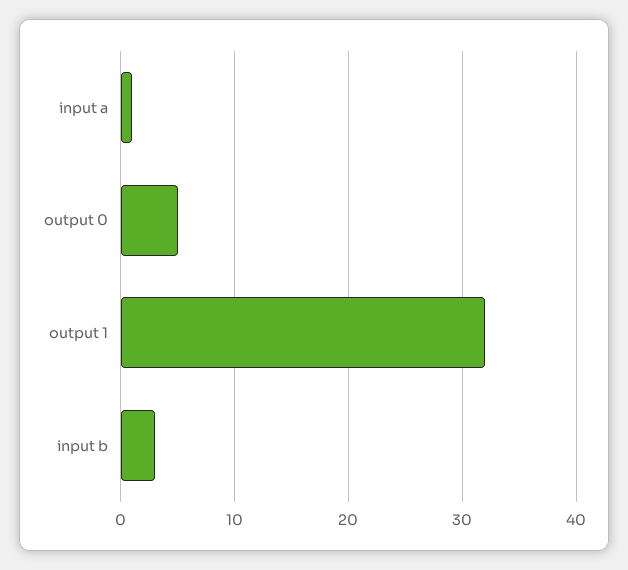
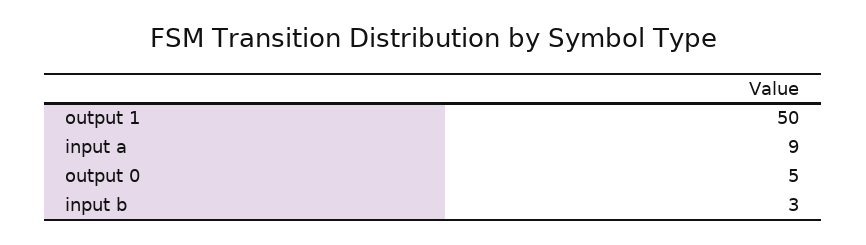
input a: 1 -> 9
output 1: 32 -> 50

